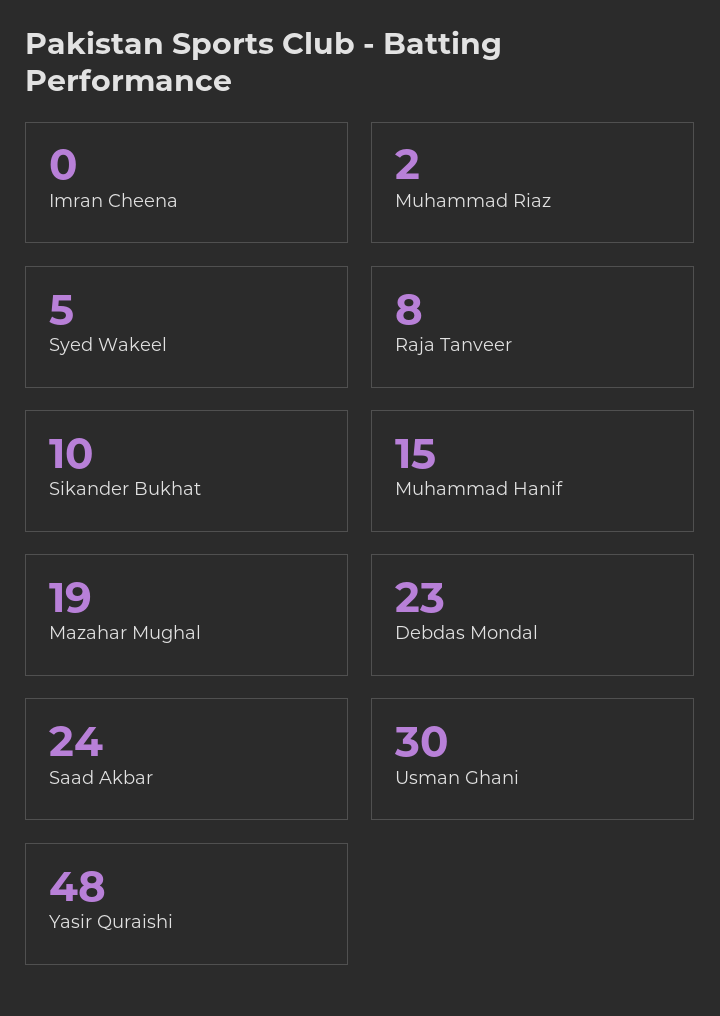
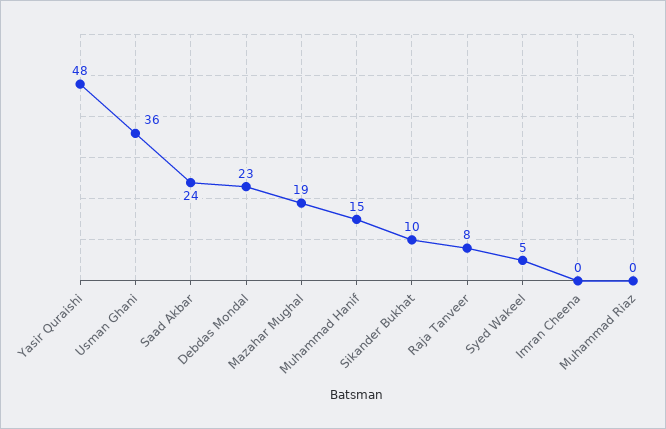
Muhammad Riaz: 2 -> 0
Usman Ghani: 30 -> 36

